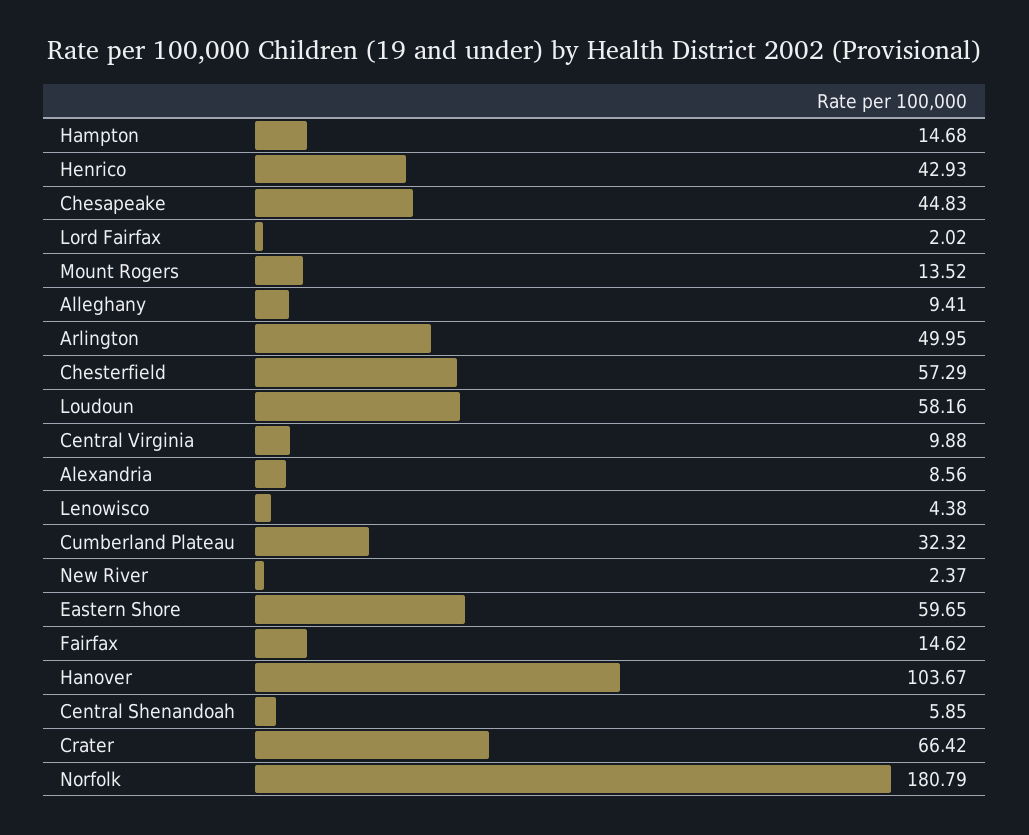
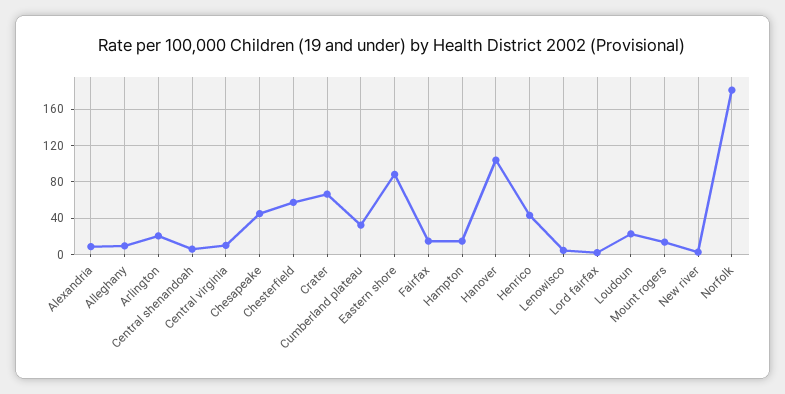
Arlington: 49.95 -> 20
Loudoun: 58.16 -> 20
Eastern Shore: 59.65 -> 90

